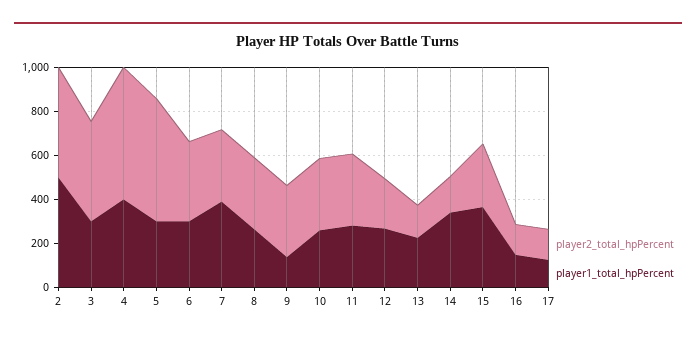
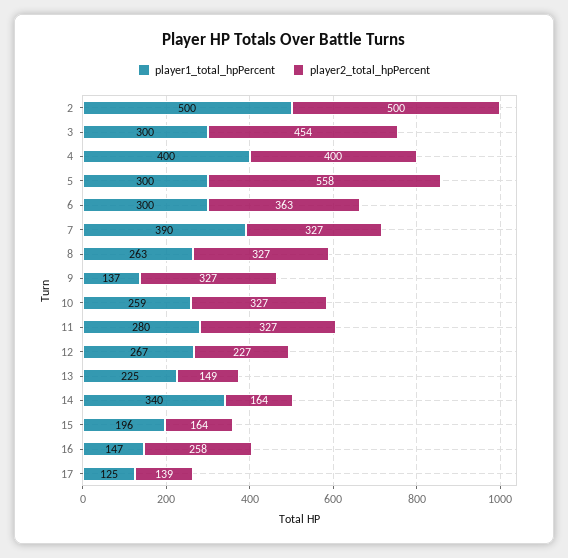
player2_total_hpPercent, 4: 600 -> 400
player2_total_hpPercent, 15: 300 -> 164
player1_total_hpPercent, 15: 350 -> 196
player2_total_hpPercent, 16: 150 -> 258

